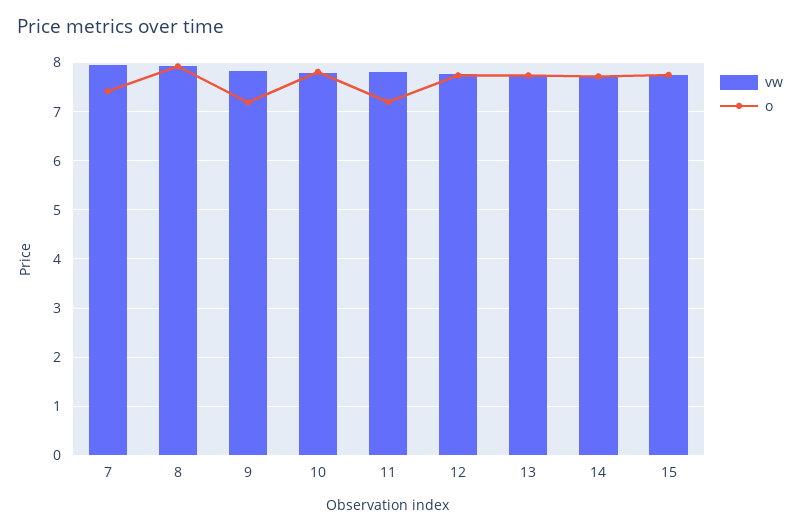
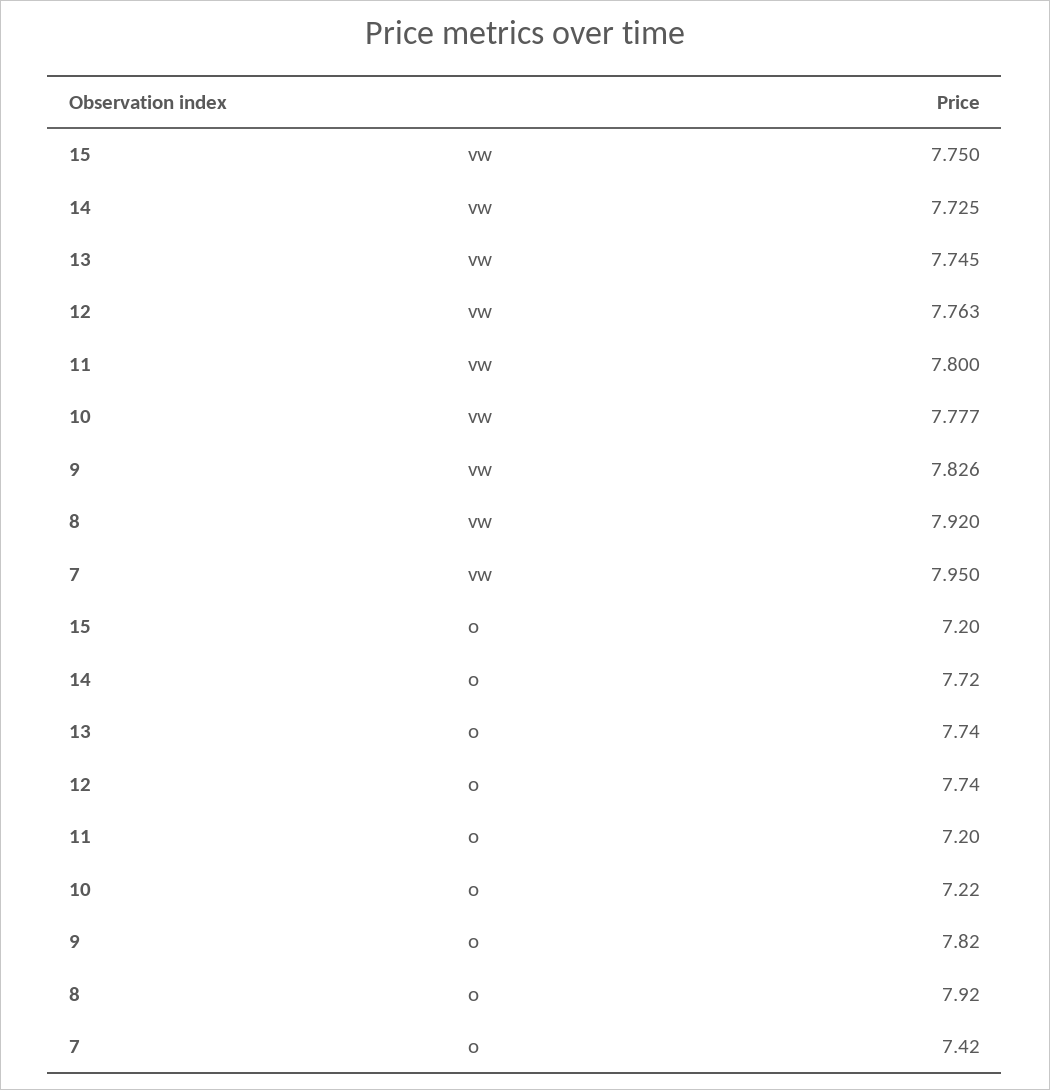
o, 9: 7.2 -> 7.82
o, 10: 7.8 -> 7.22
o, 15: 7.8 -> 7.2

